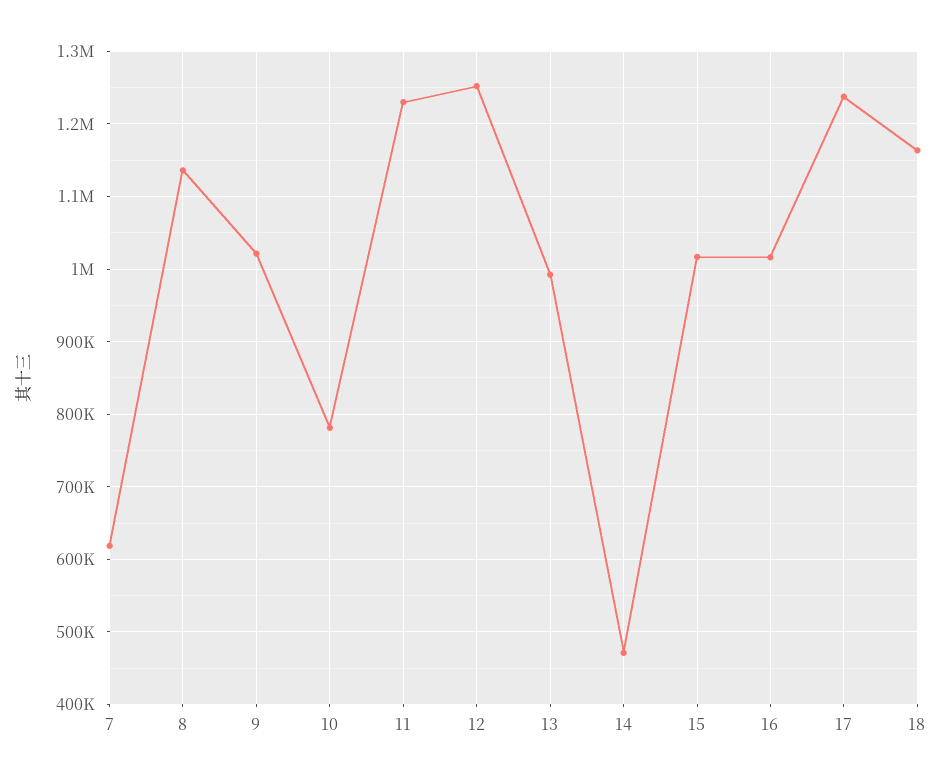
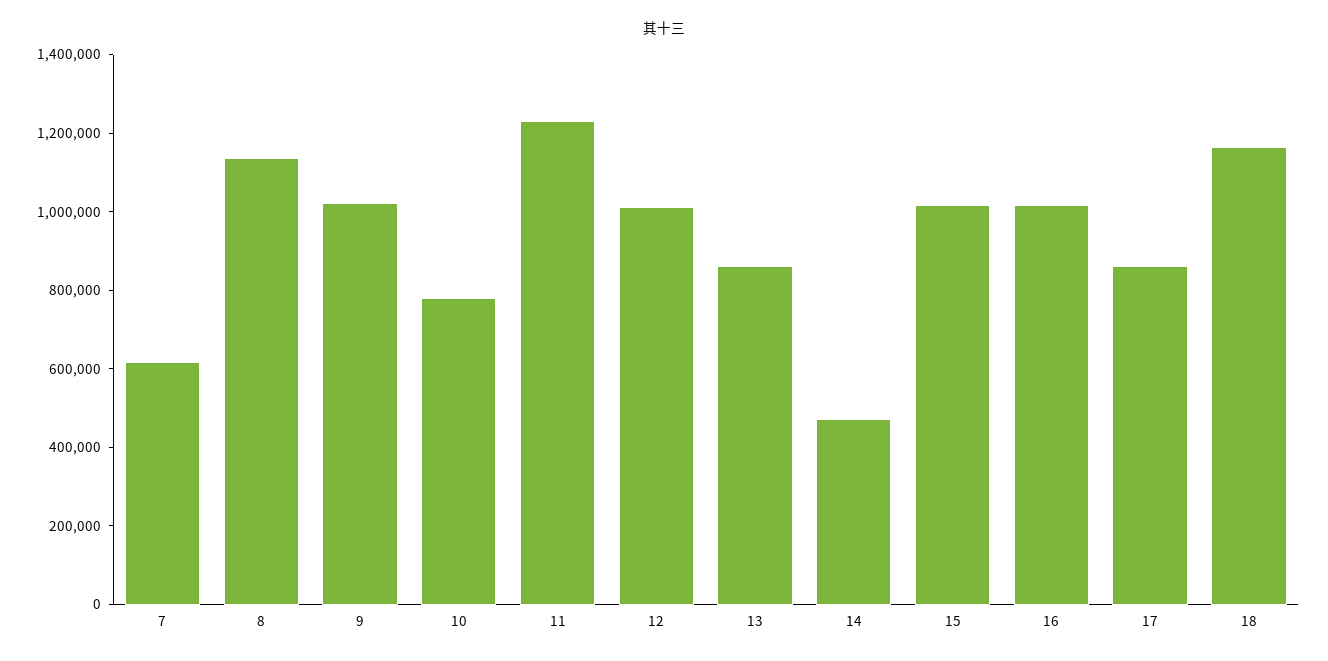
12: 1250000 -> 1000000
13: 990000 -> 850000
17: 1240000 -> 850000

